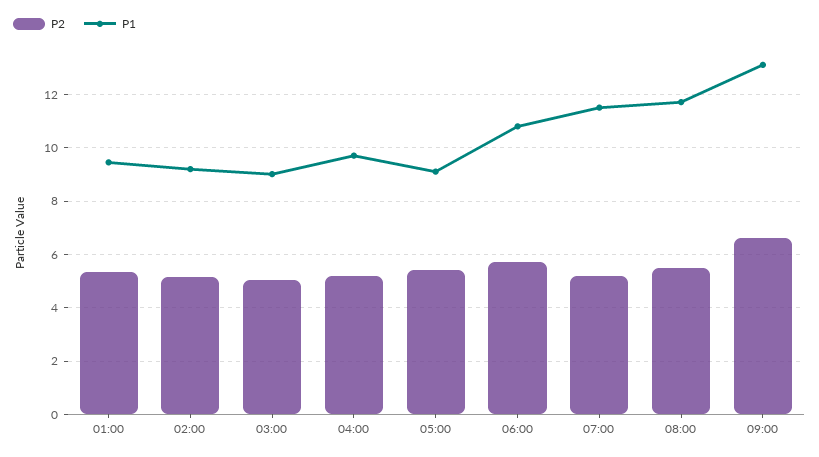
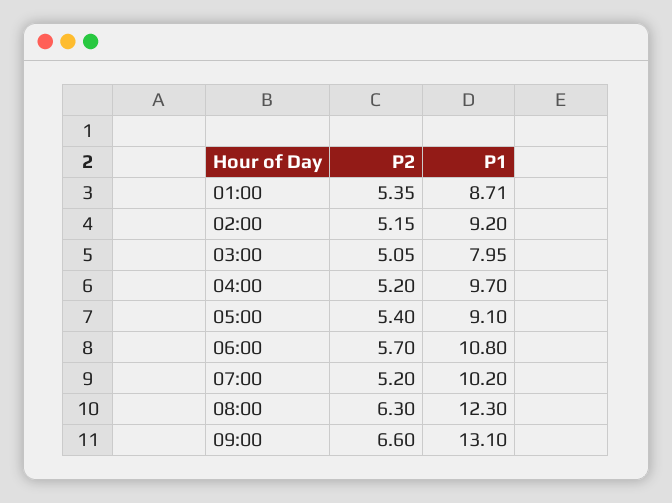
P1, 01:00: 9.5 -> 8.71
P1, 03:00: 9 -> 7.95
P1, 07:00: 11.5 -> 10.2
P2, 08:00: 5.5 -> 6.3
P1, 08:00: 11.75 -> 12.3

